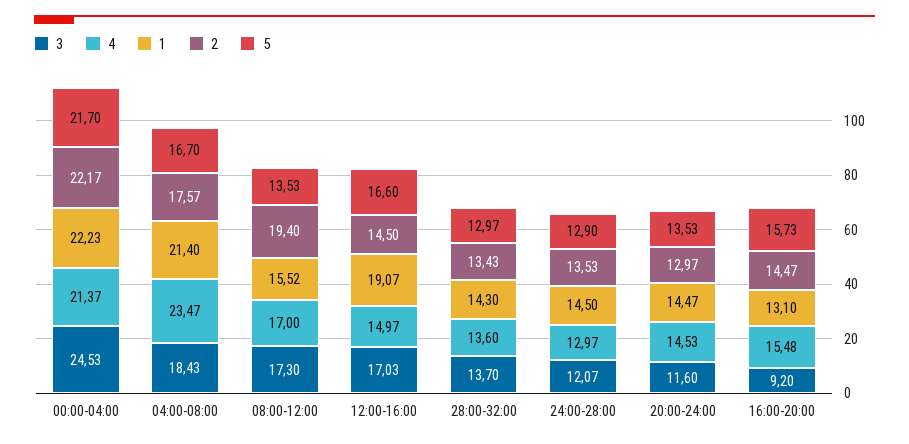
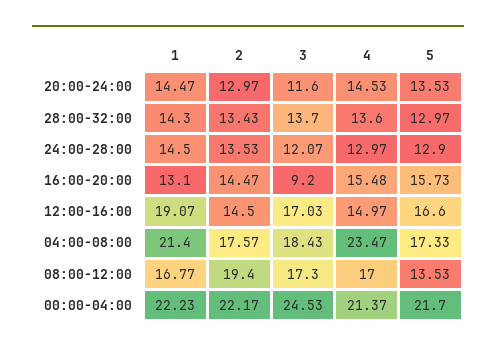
5, 04:00-08:00: 16.7 -> 17.33
1, 08:00-12:00: 15.52 -> 16.77

